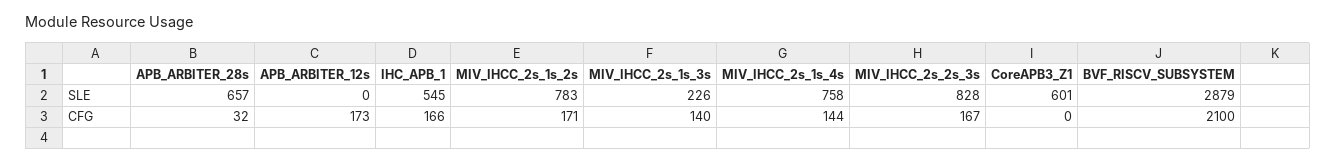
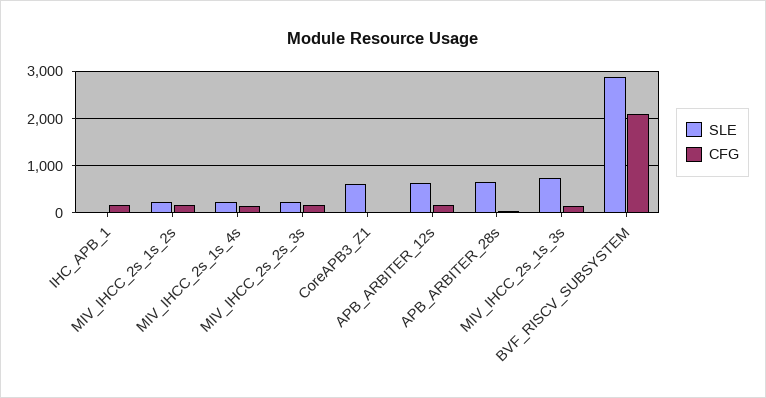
SLE, APB_ARBITER_12s: 0 -> 600
SLE, IHC_APB_1: 545 -> 0
SLE, MIV_IHCC_2s_1s_2s: 783 -> 200
SLE, MIV_IHCC_2s_1s_3s: 226 -> 800
SLE, MIV_IHCC_2s_1s_4s: 758 -> 200
SLE, MIV_IHCC_2s_2s_3s: 828 -> 200

